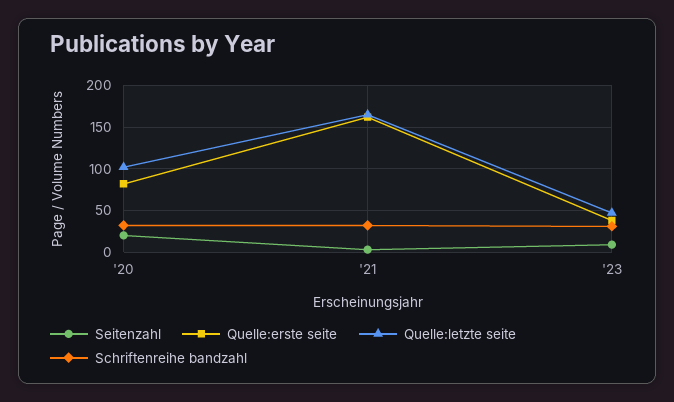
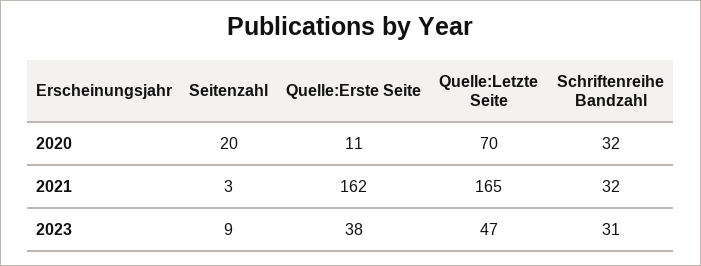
Quelle:erste seite, '20: 80 -> 11
Quelle:letzte seite, '20: 100 -> 70

